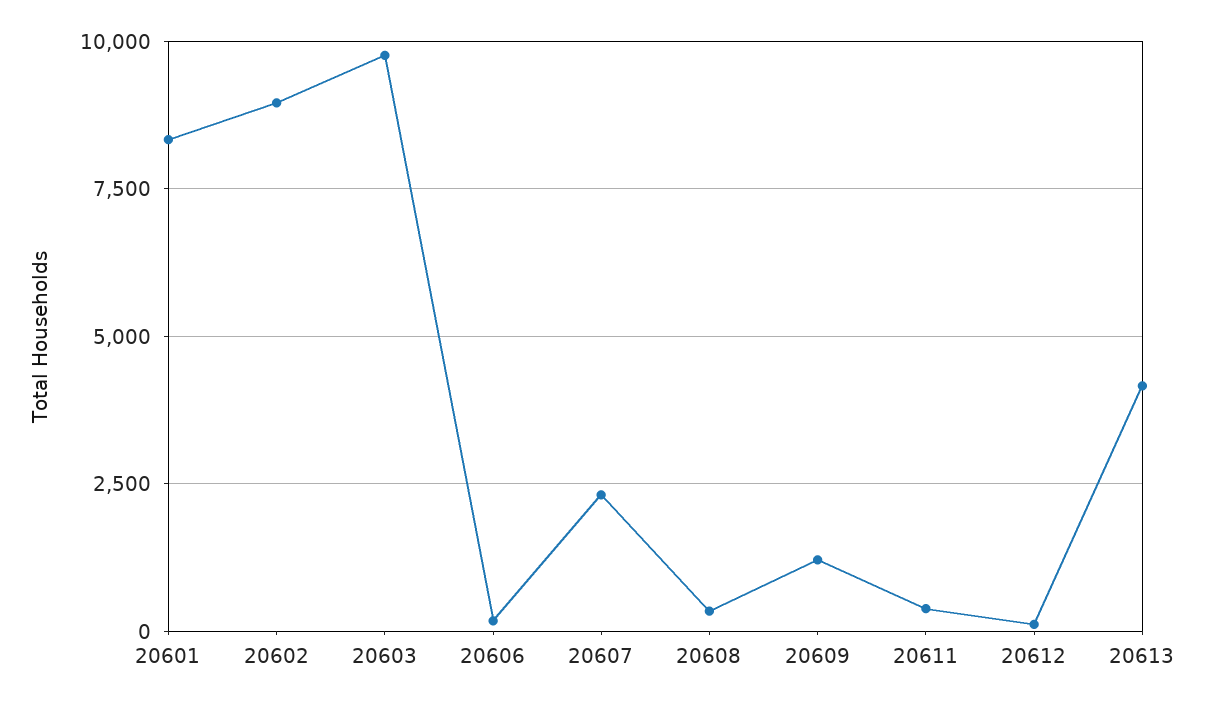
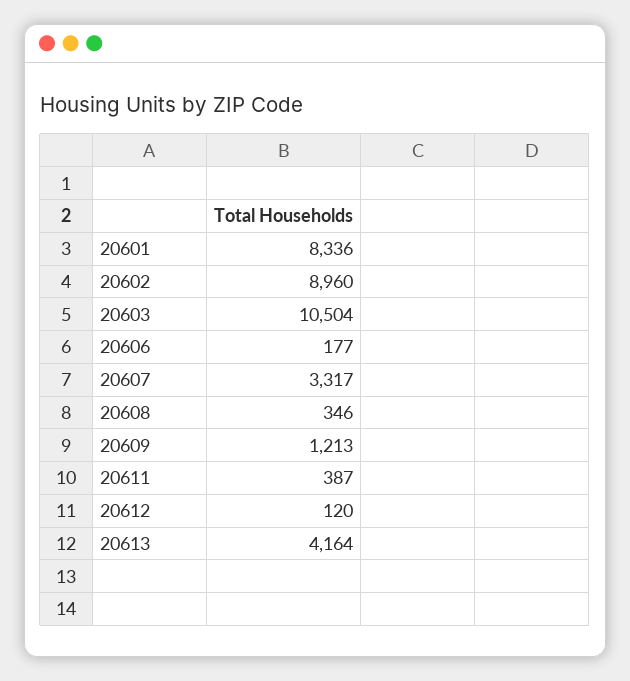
20603: 9750 -> 10504
20607: 2250 -> 3317

